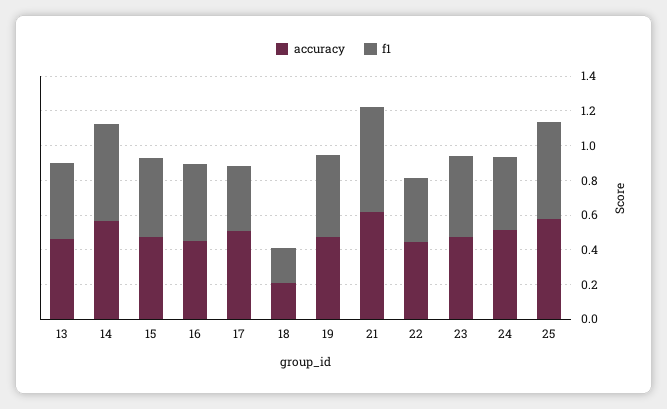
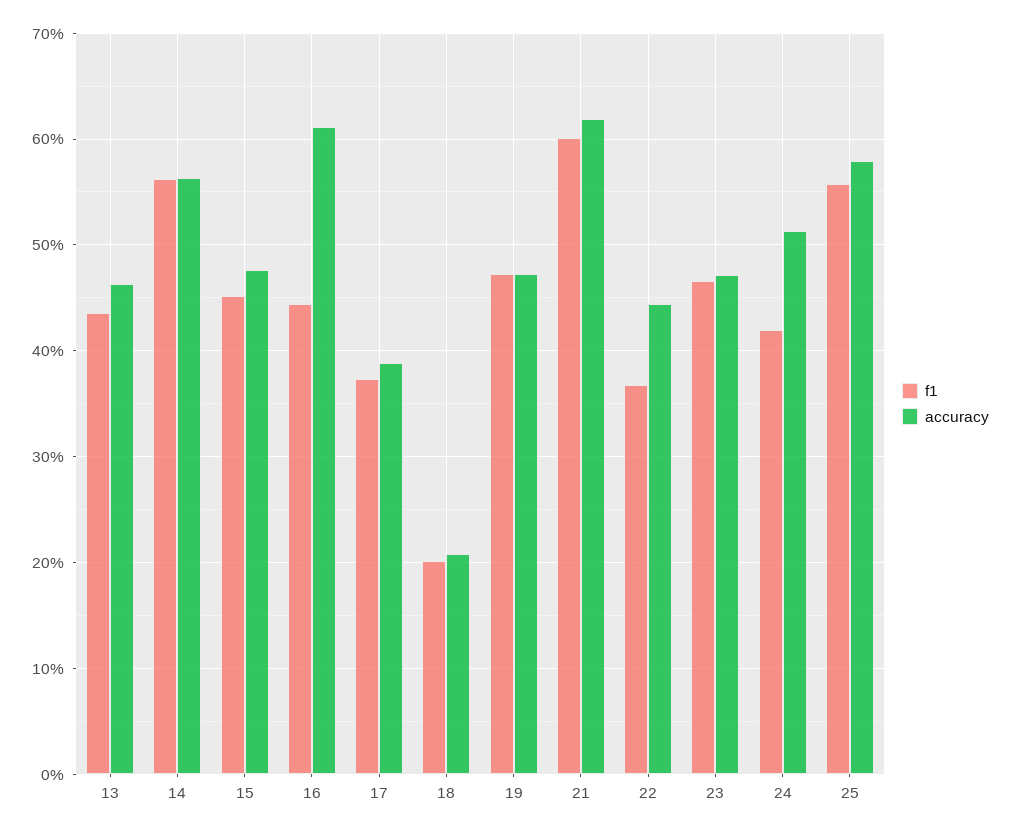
accuracy, 16: 0.45 -> 0.61
accuracy, 17: 0.5 -> 0.39

